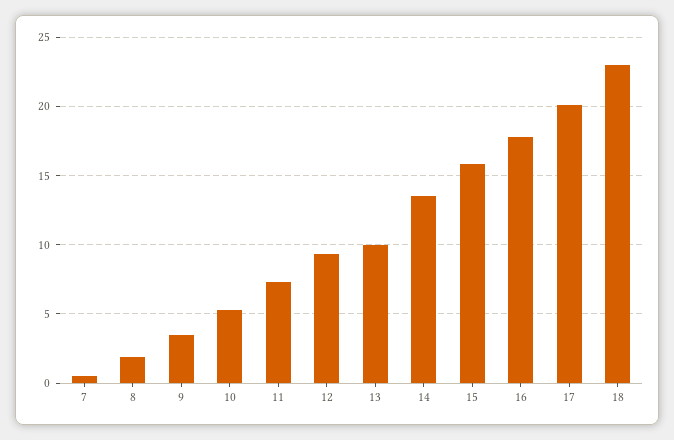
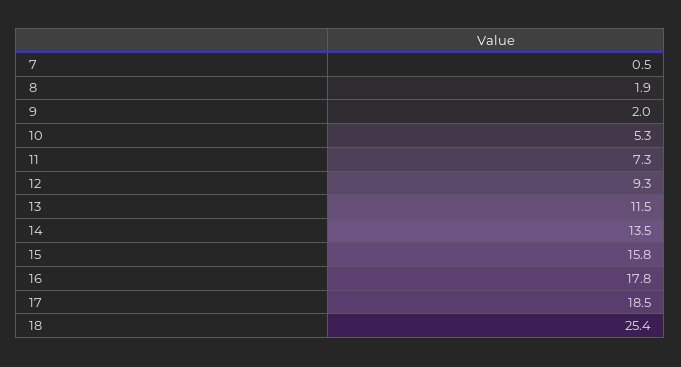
9: 3.5 -> 2
13: 10 -> 11.5
17: 20 -> 18.5
18: 23 -> 25.4

